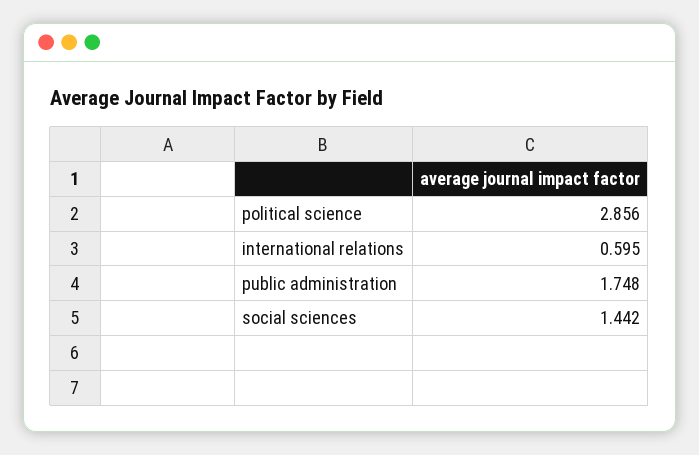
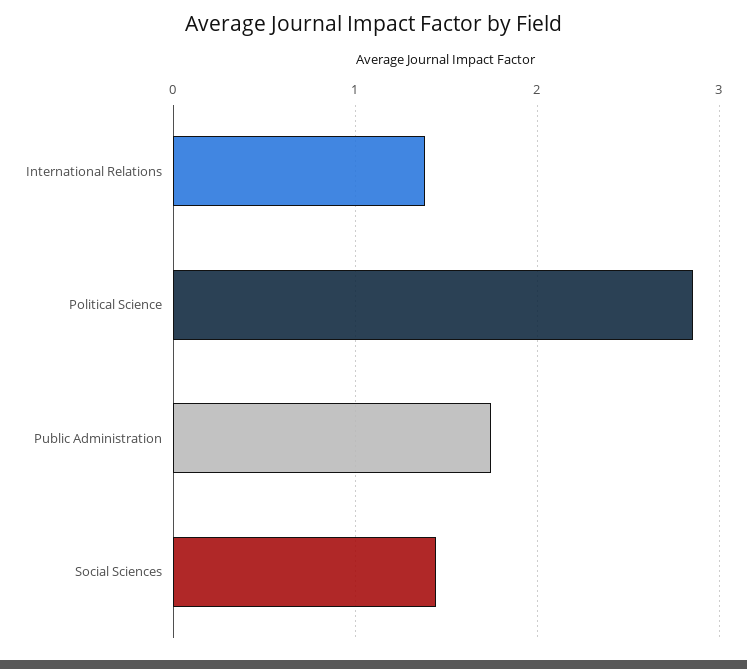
international relations: 0.595 -> 1.4

